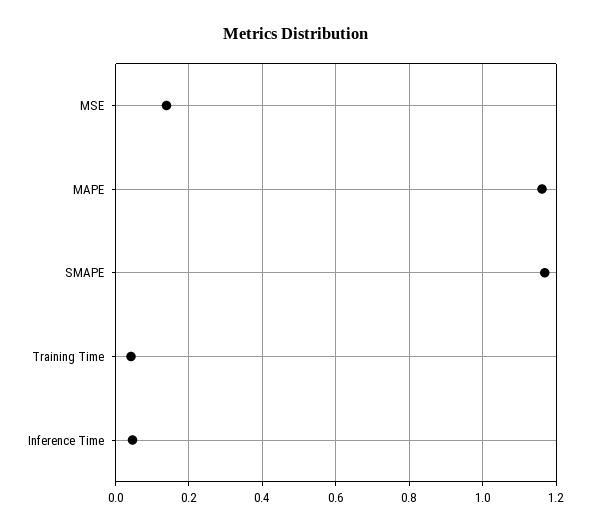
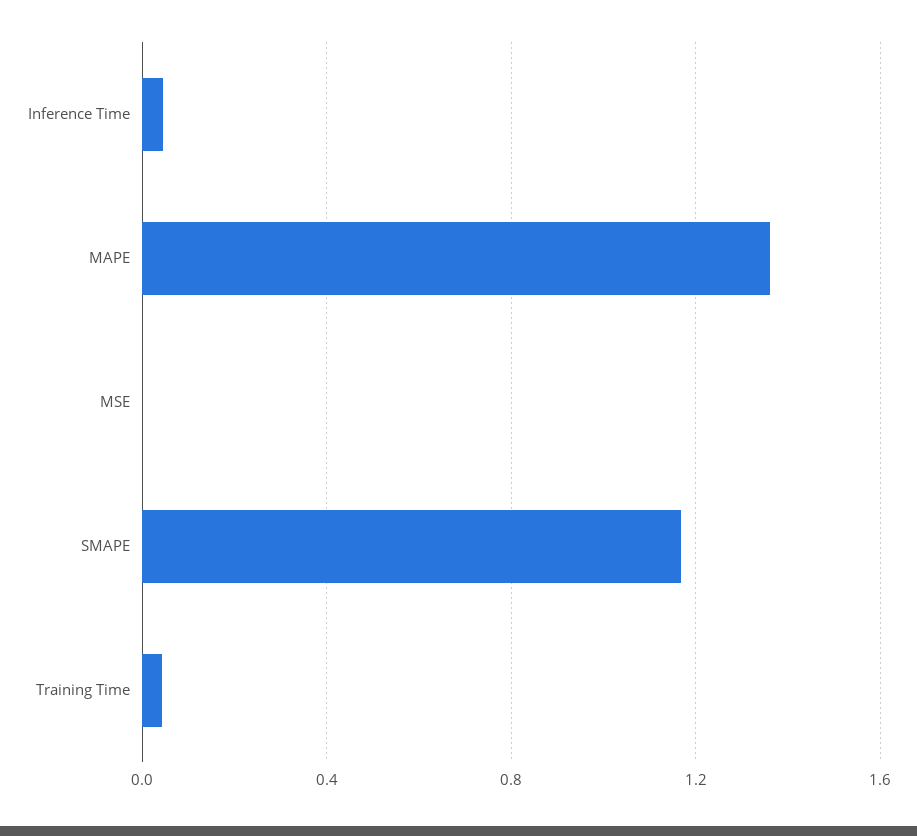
MSE: 0.14 -> 0
MAPE: 1.16 -> 1.35

